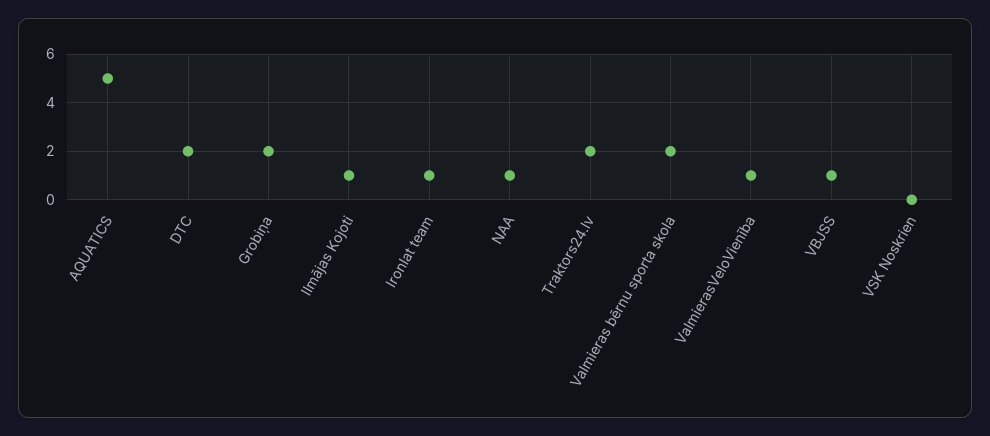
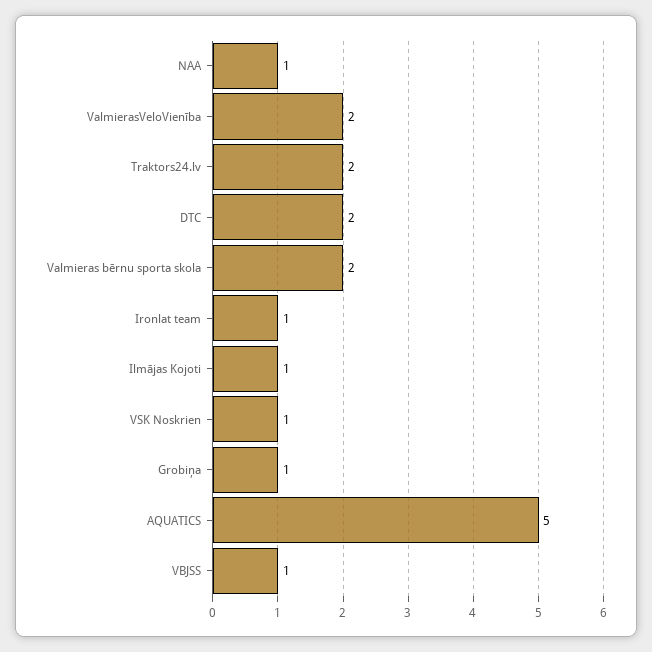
Grobiņa: 2 -> 1
ValmierasVeloVienība: 1 -> 2
VSK Noskrien: 0 -> 1

